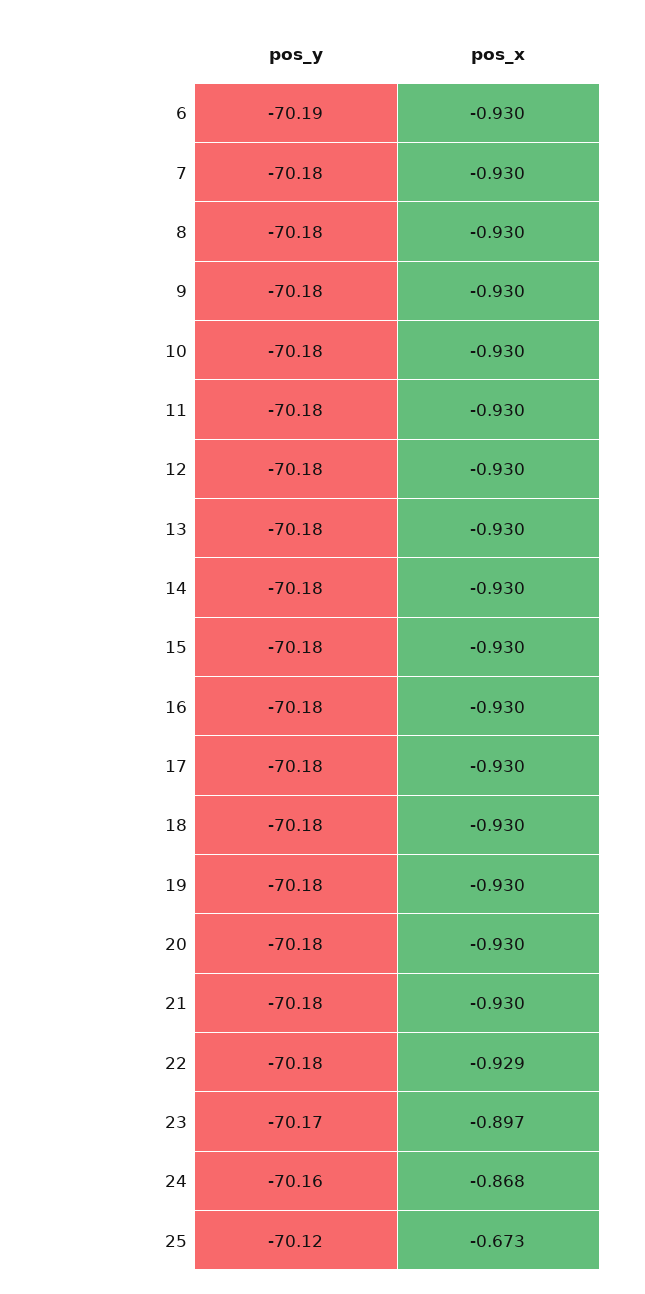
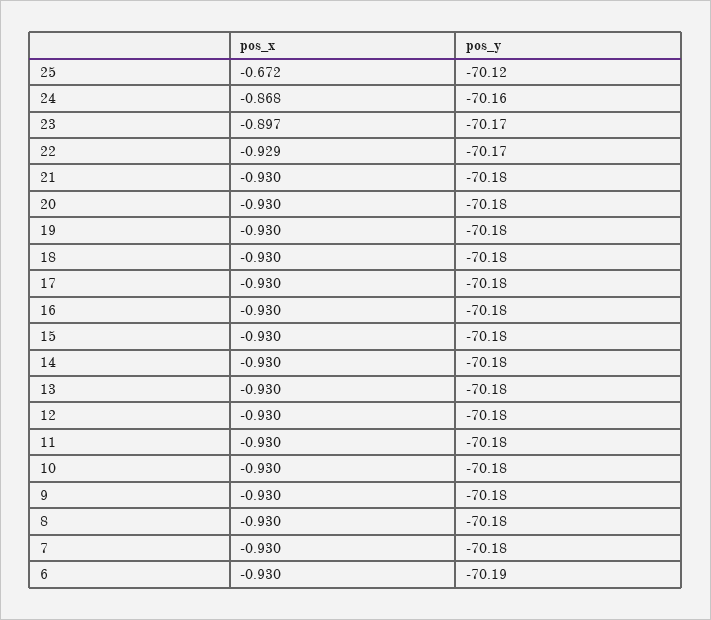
pos_y, 22: -70.18 -> -70.17
pos_x, 25: -0.673 -> -0.672

